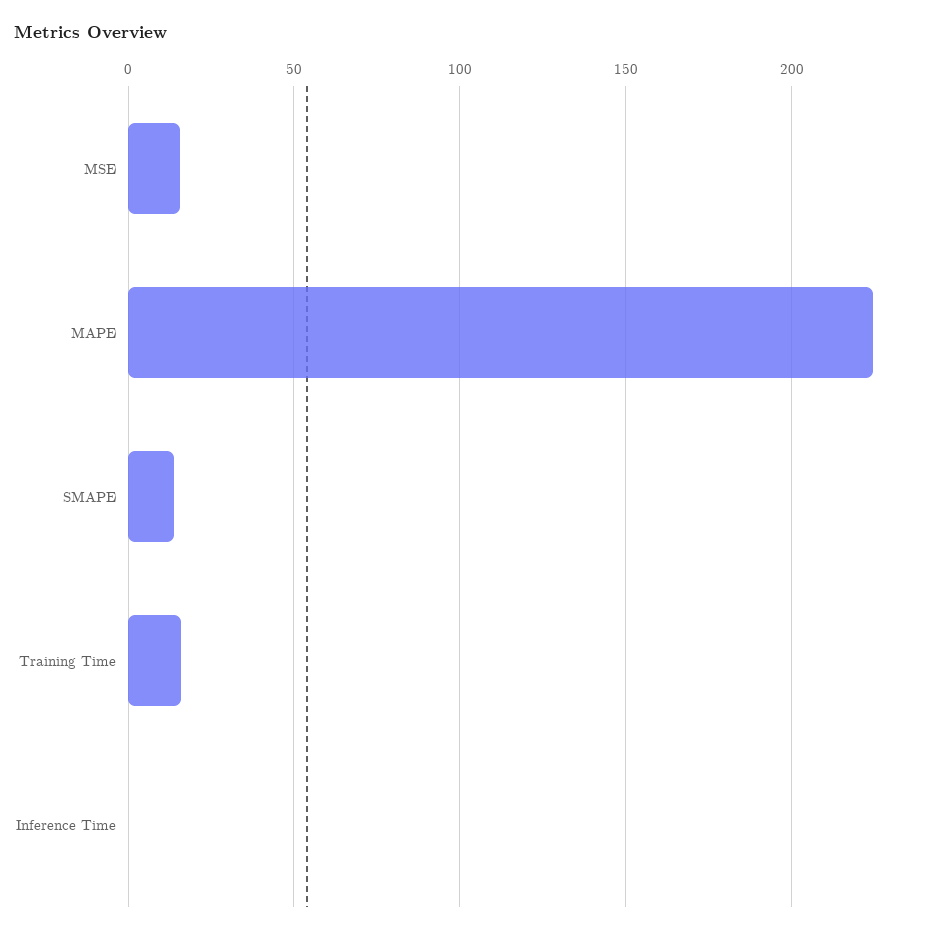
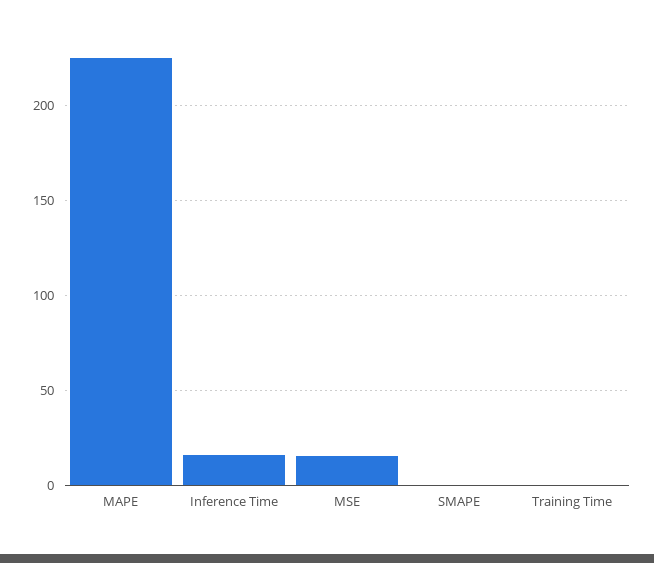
SMAPE: 15 -> 0
Training Time: 15 -> 0
Inference Time: 0 -> 15

